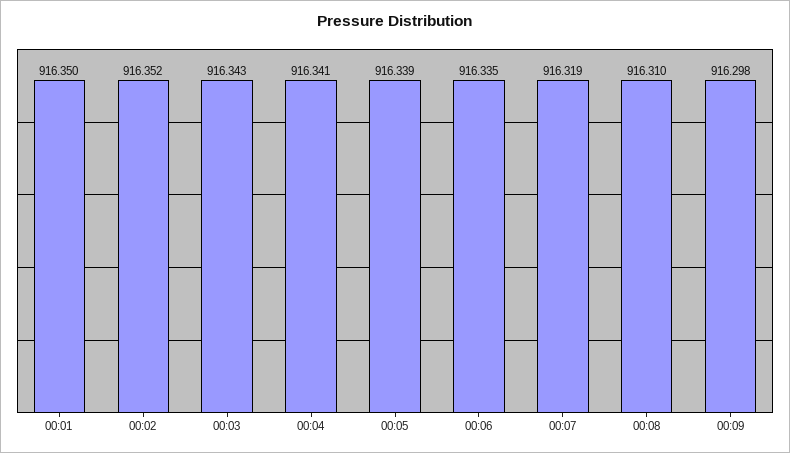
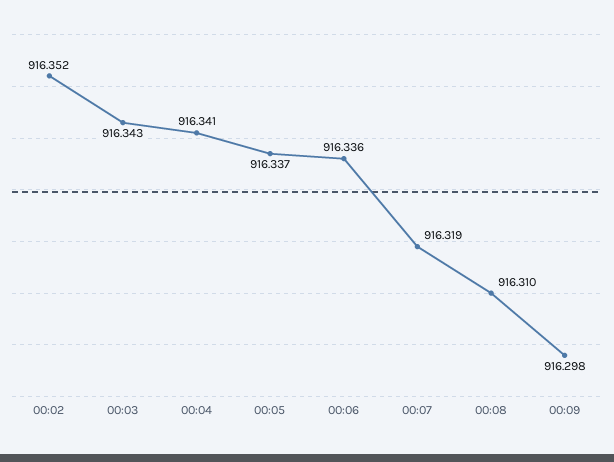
00:01: 916.35 -> none
00:05: 916.339 -> 916.337
00:06: 916.335 -> 916.336

